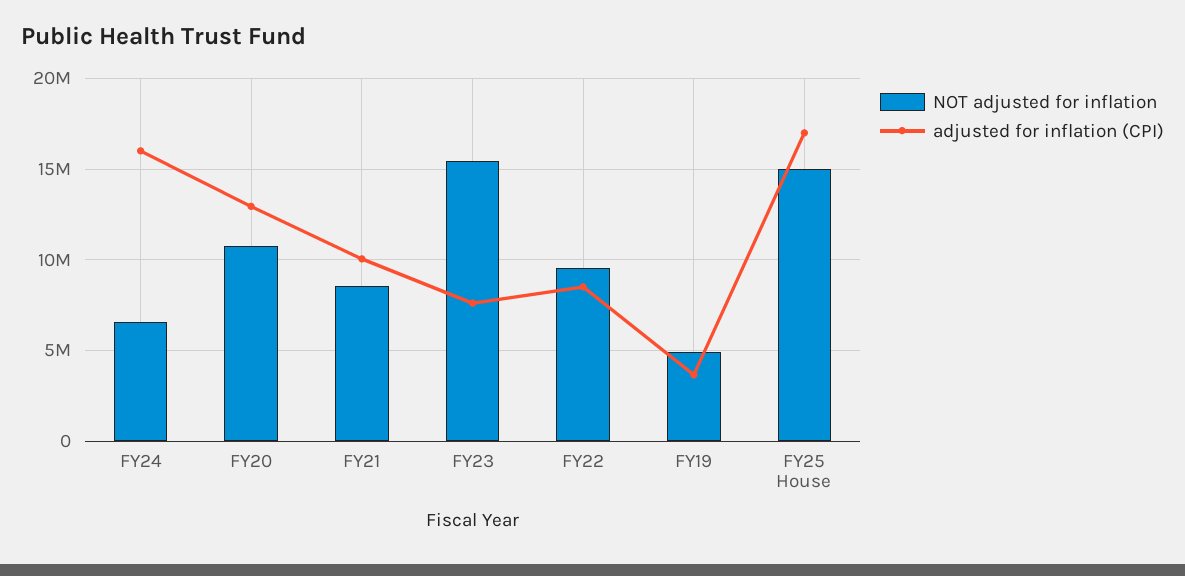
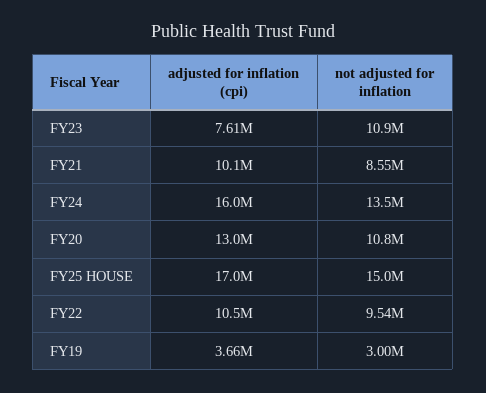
NOT adjusted for inflation, FY24: 6500000 -> 13500000
NOT adjusted for inflation, FY23: 15500000 -> 10900000
adjusted for inflation (CPI), FY22: 8500000 -> 10500000
NOT adjusted for inflation, FY19: 5000000 -> 3000000

